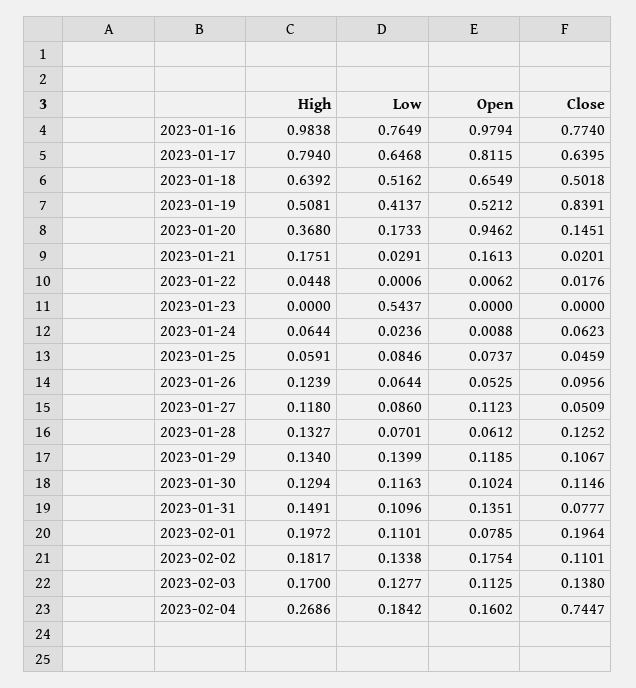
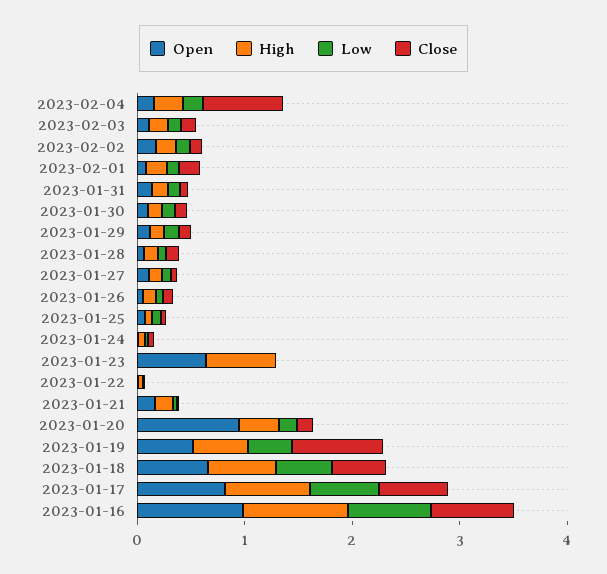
High, 2023-01-23: 0 -> 0.6
Low, 2023-01-23: 0.5437 -> 0
Open, 2023-01-23: 0 -> 0.6

